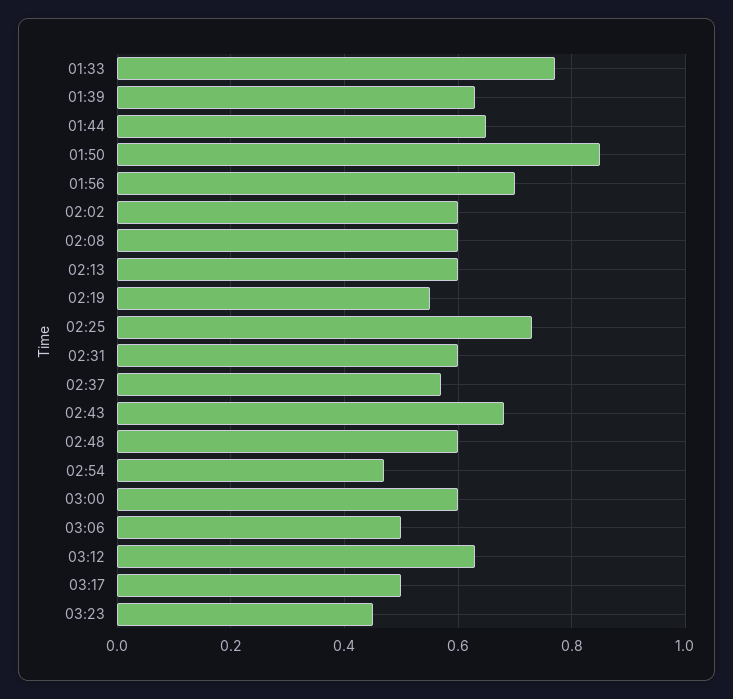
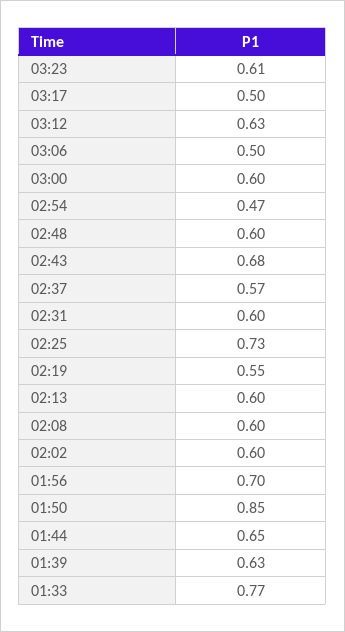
03:23: 0.45 -> 0.61

